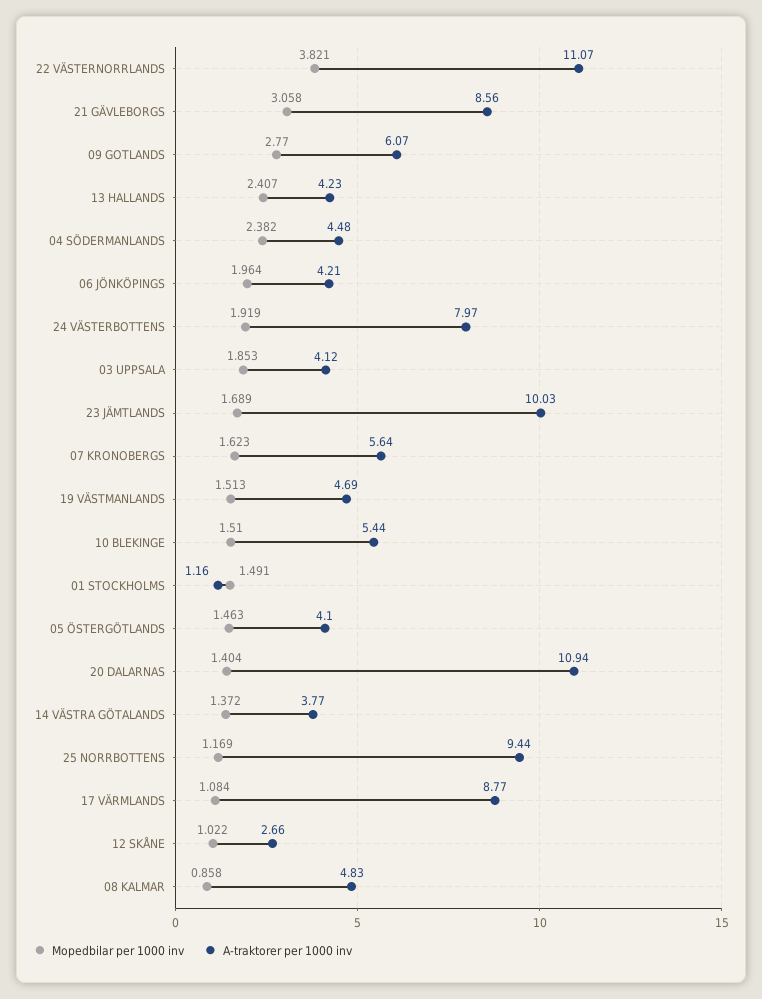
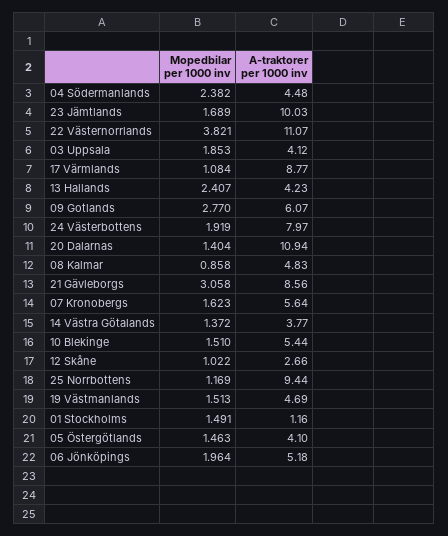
A-traktorer per 1000 inv, 06 JÖNKÖPINGS: 4.21 -> 5.18

